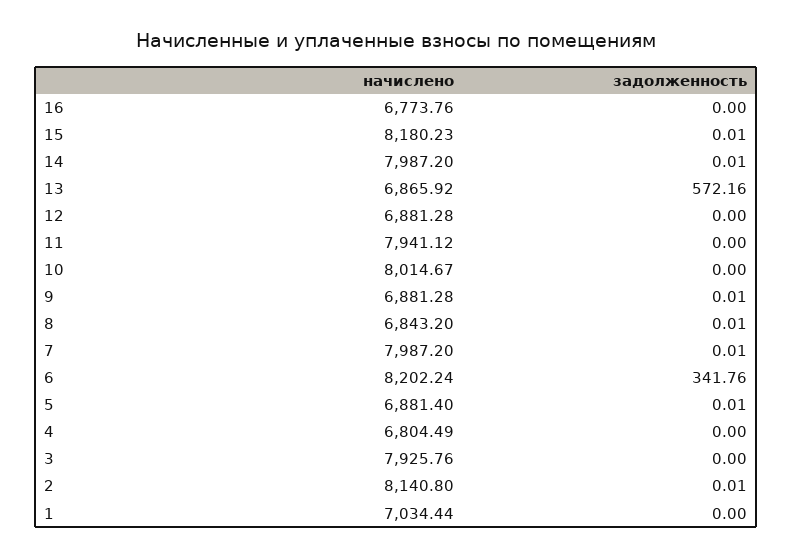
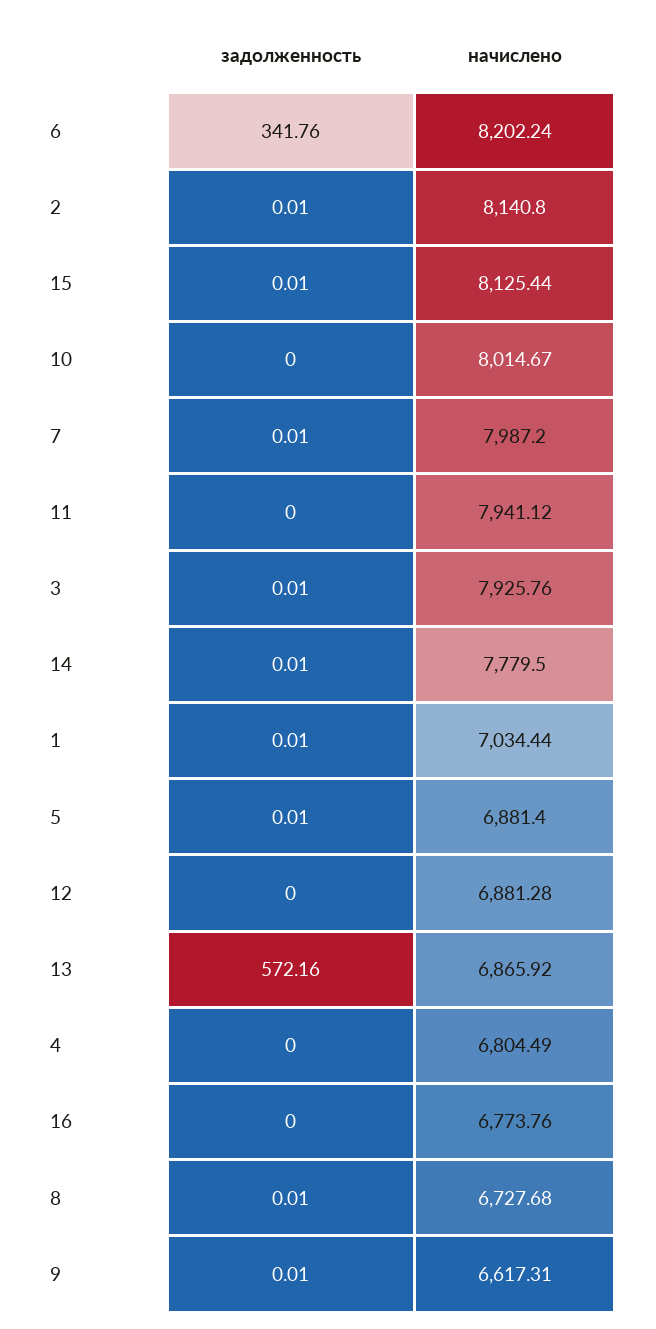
начислено, 15: 8180.23 -> 8125.44
начислено, 14: 7987.2 -> 7779.5
начислено, 9: 6881.28 -> 6617.31
начислено, 8: 6843.2 -> 6727.68
задолженность, 3: 0 -> 0.01
задолженность, 1: 0 -> 0.01

